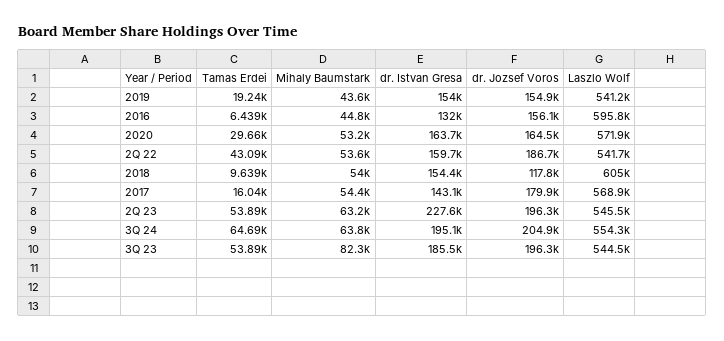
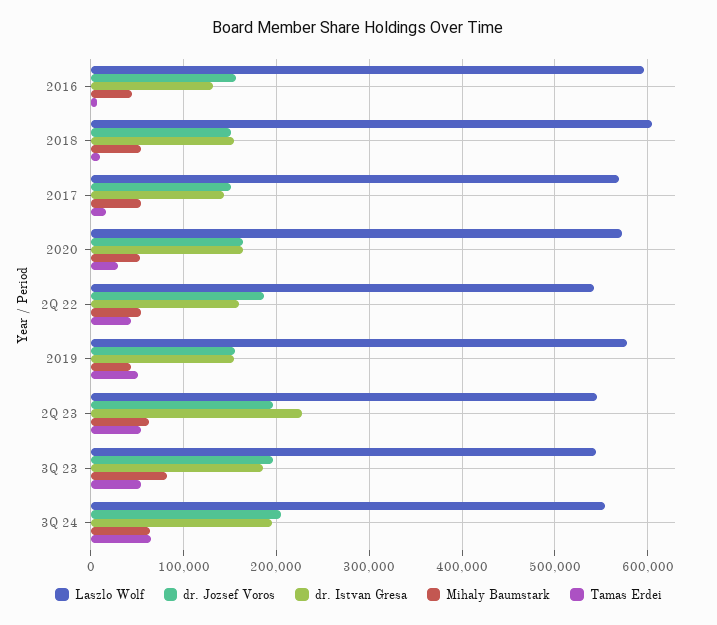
Tamas Erdei, 2019: 19240 -> 50000
Laszlo Wolf, 2019: 541200 -> 580000
dr. Jozsef Voros, 2018: 117800 -> 150000
dr. Jozsef Voros, 2017: 179900 -> 150000

